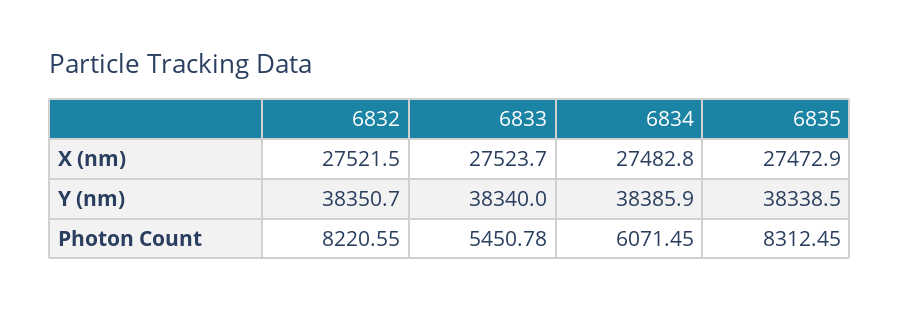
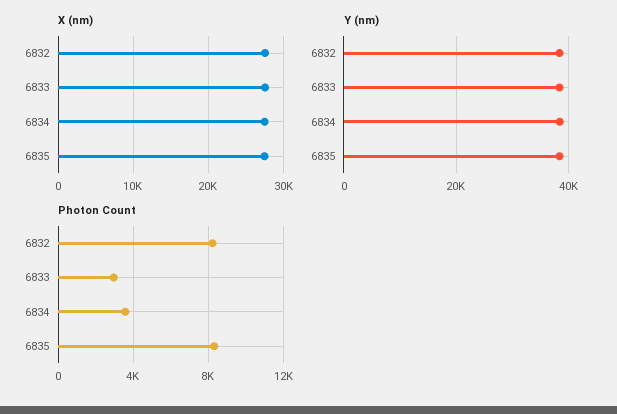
Photon Count, 6833: 5450.78 -> 3000
Photon Count, 6834: 6071.45 -> 3500

